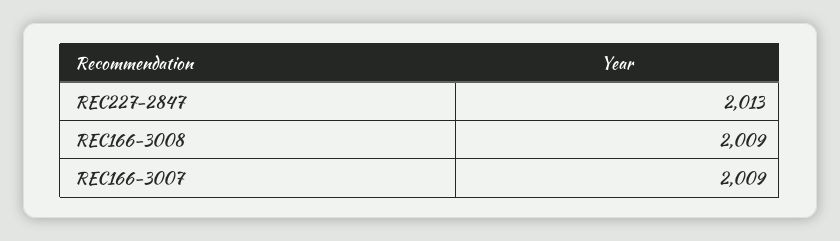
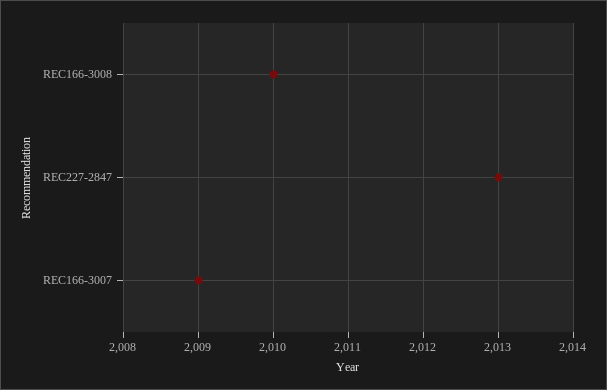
REC166-3008: 2009 -> 2010

